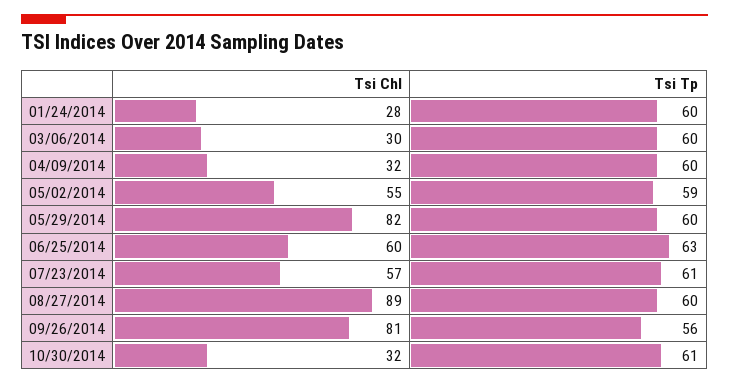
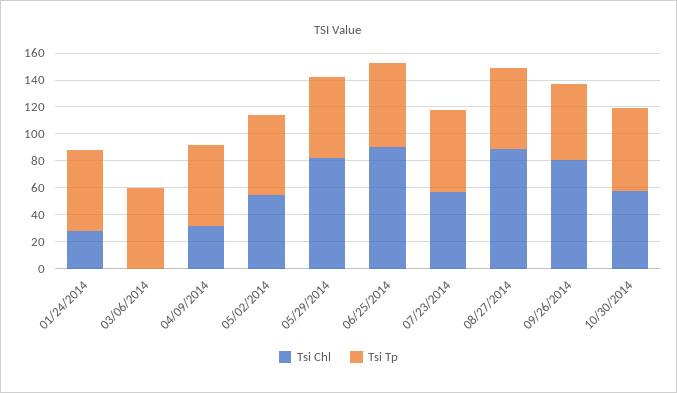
Tsi Chl, 03/06/2014: 30 -> 0
Tsi Chl, 06/25/2014: 60 -> 90
Tsi Chl, 10/30/2014: 32 -> 60

